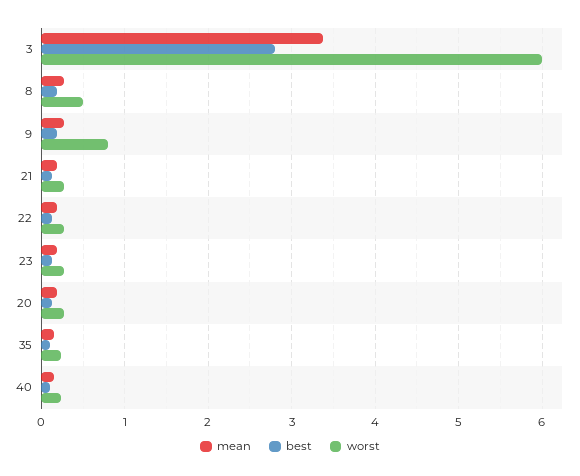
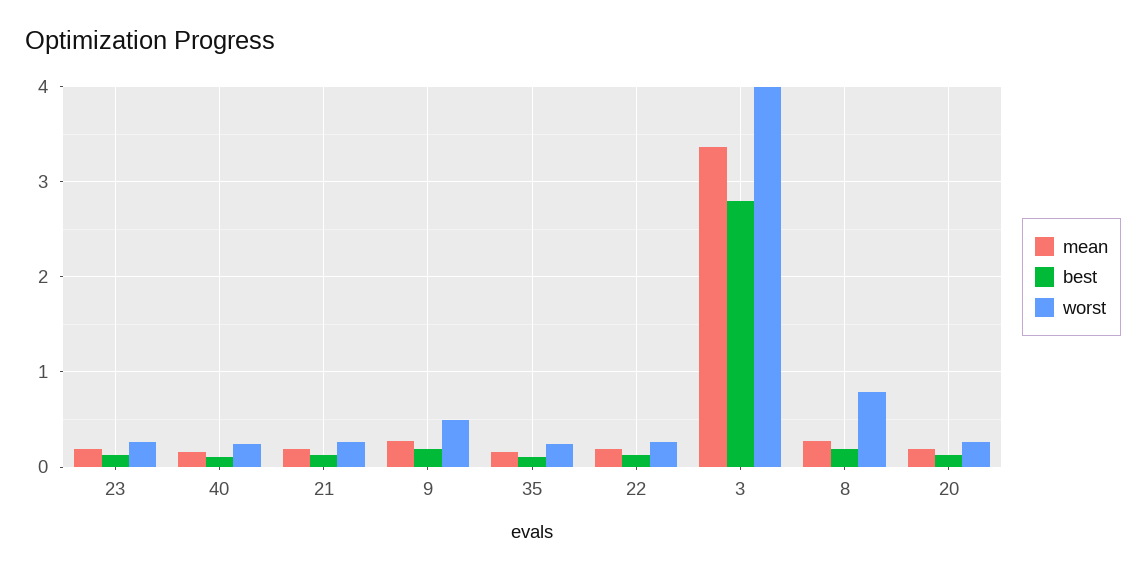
worst, 3: 6 -> 4
worst, 8: 0.5 -> 0.8
worst, 9: 0.8 -> 0.5

